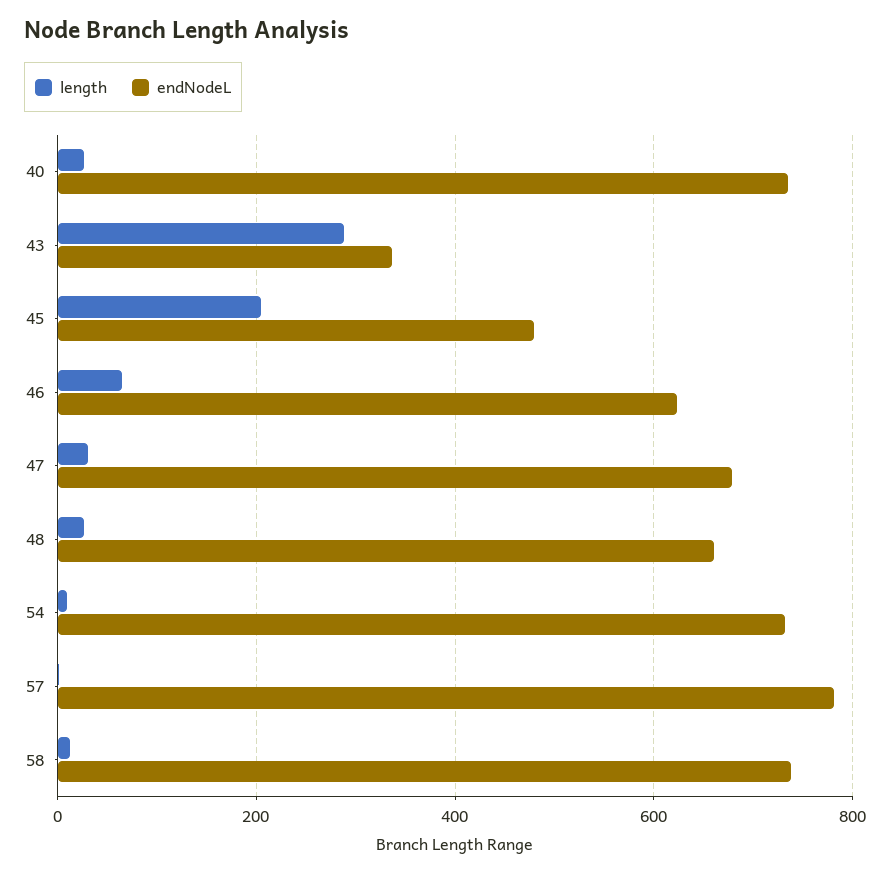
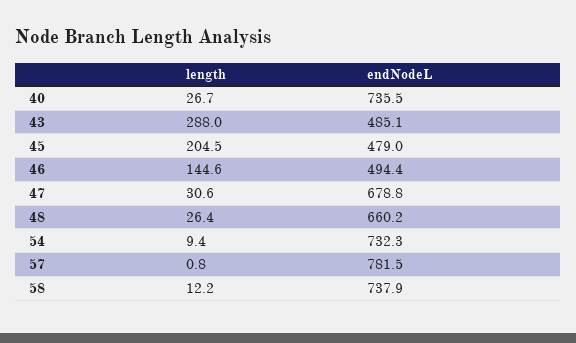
endNodeL, 43: 340 -> 485.1
length, 46: 60 -> 144.6
endNodeL, 46: 620 -> 494.4

